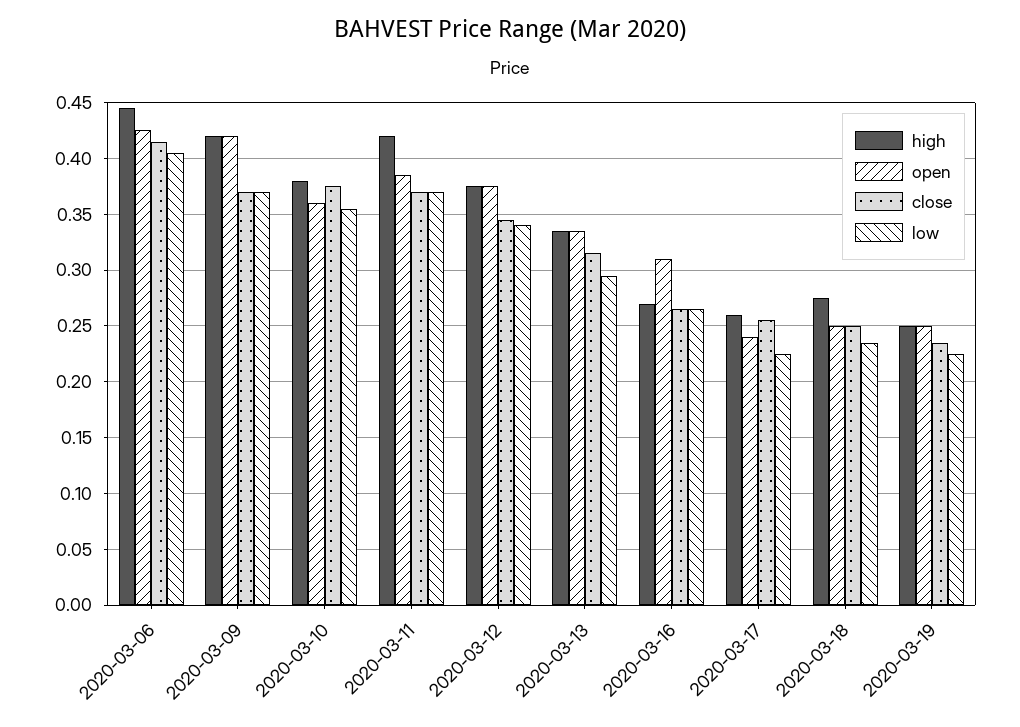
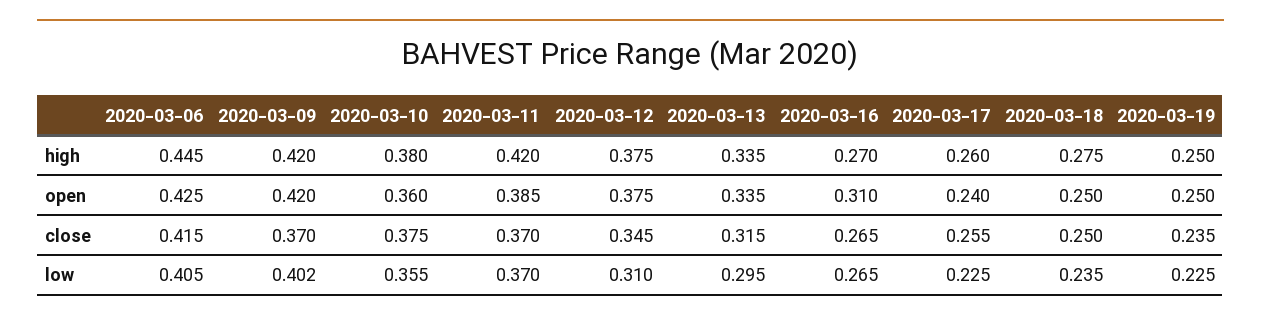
low, 2020-03-09: 0.37 -> 0.402
low, 2020-03-12: 0.34 -> 0.31

